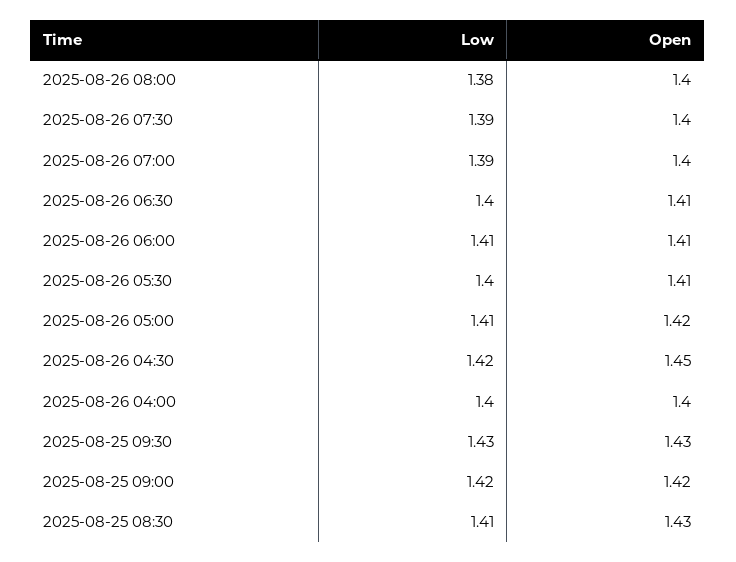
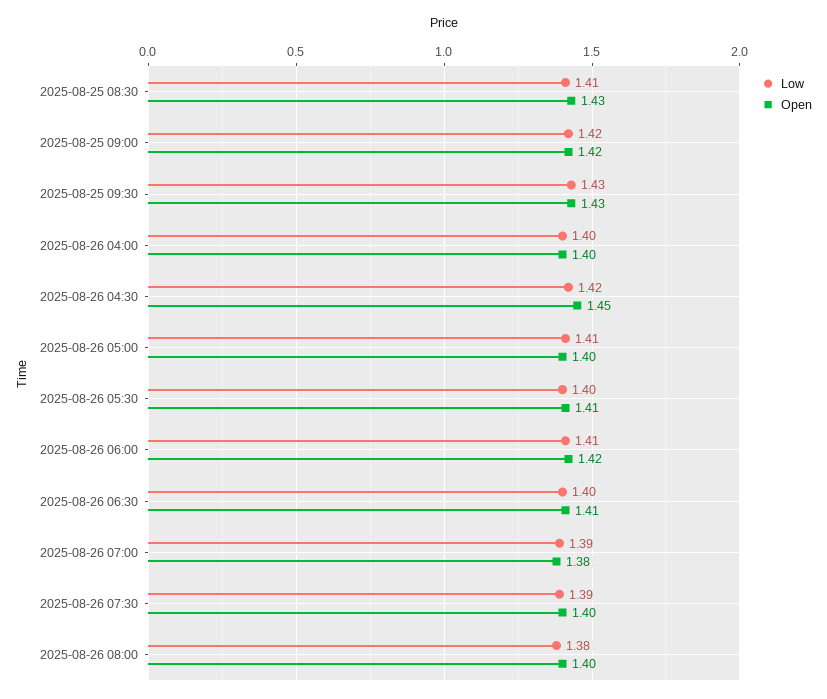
Open, 2025-08-26 07:00: 1.4 -> 1.38
Open, 2025-08-26 06:00: 1.41 -> 1.42
Open, 2025-08-26 05:00: 1.42 -> 1.4

